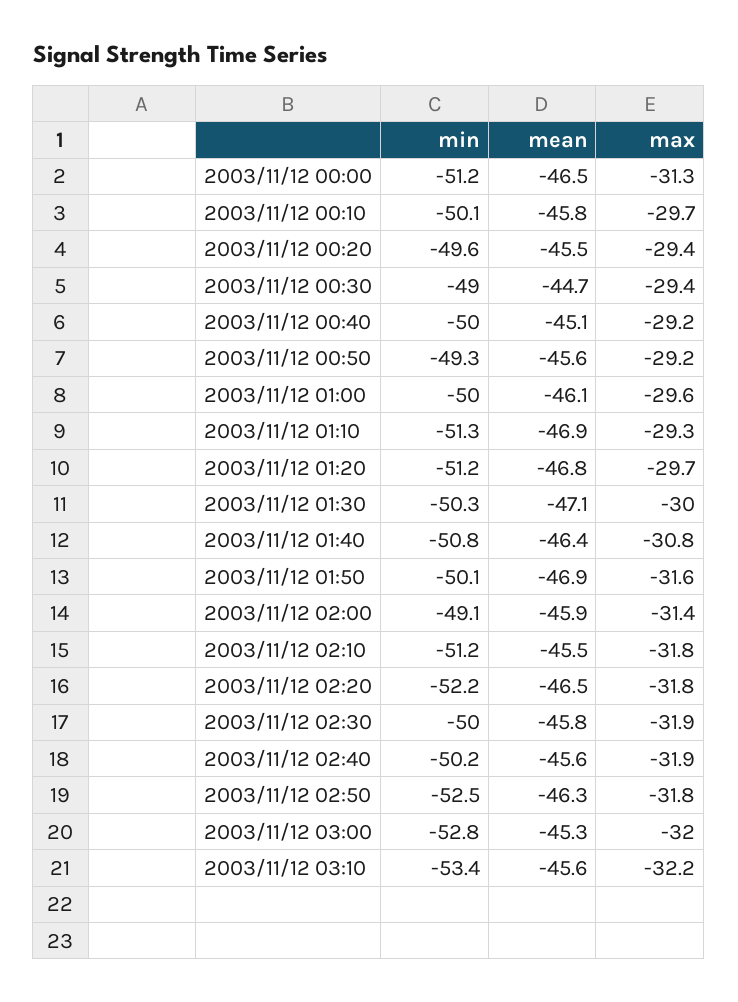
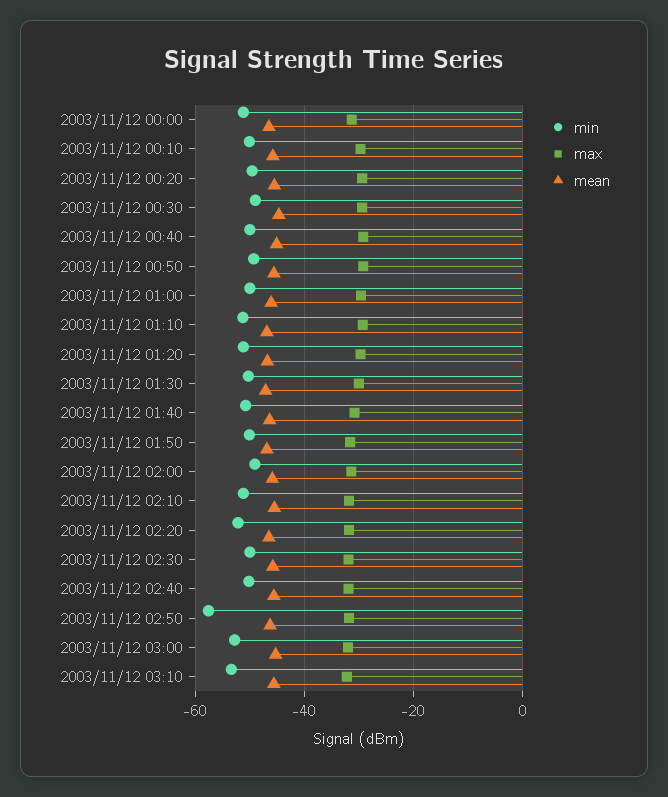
min, 2003/11/12 02:50: -52.5 -> -58

